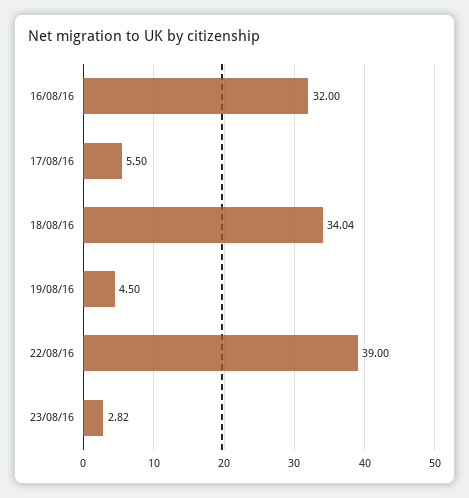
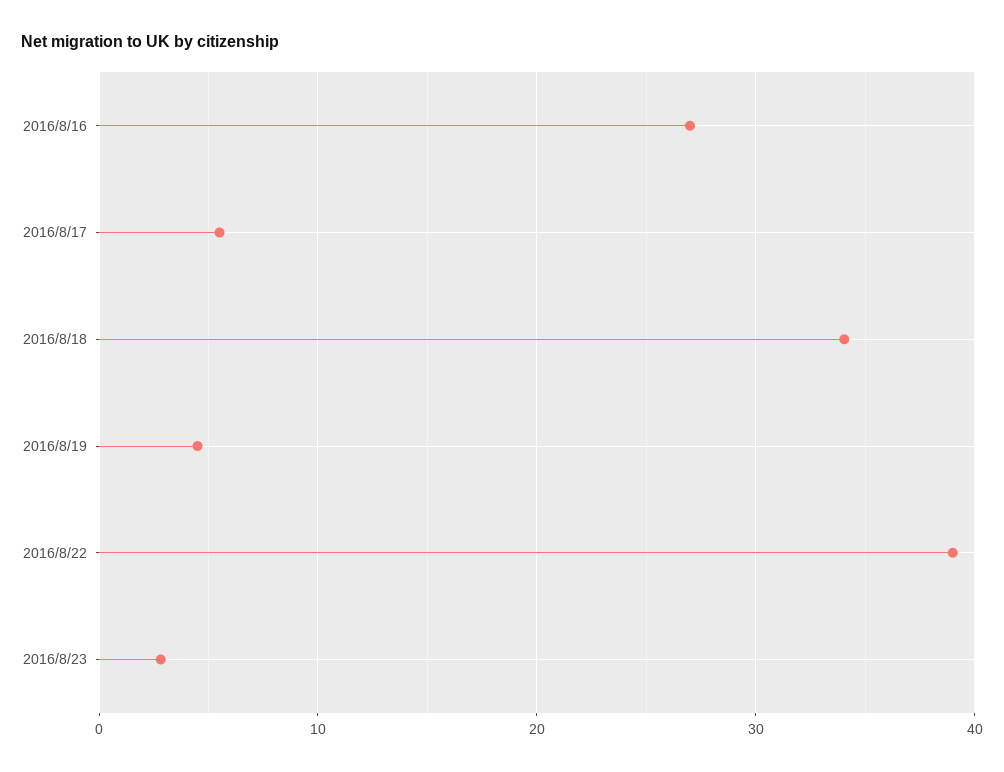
16/08/16: 32 -> 27

